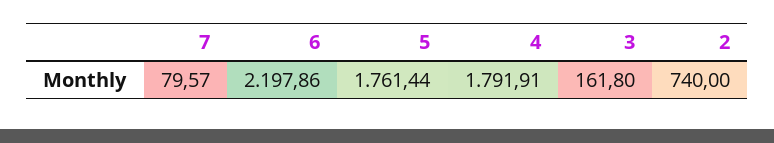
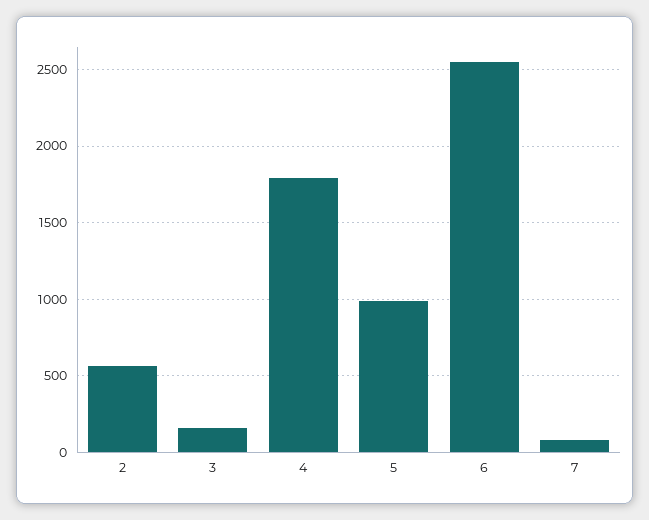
6: 2197.86 -> 2550
5: 1761.44 -> 1000
2: 740 -> 550

